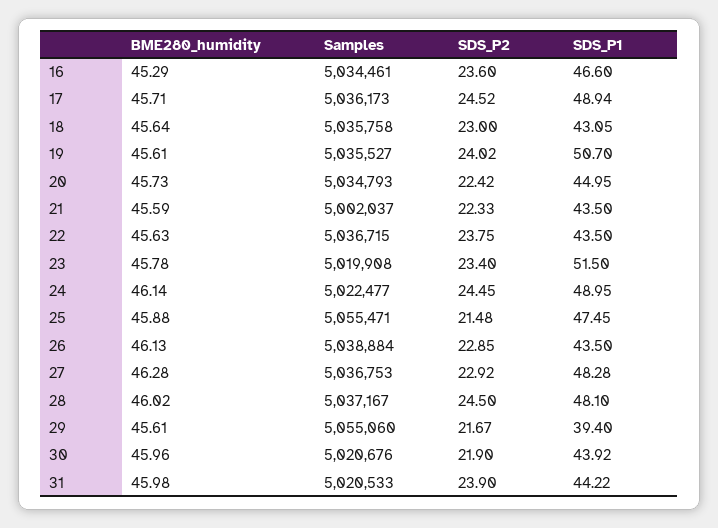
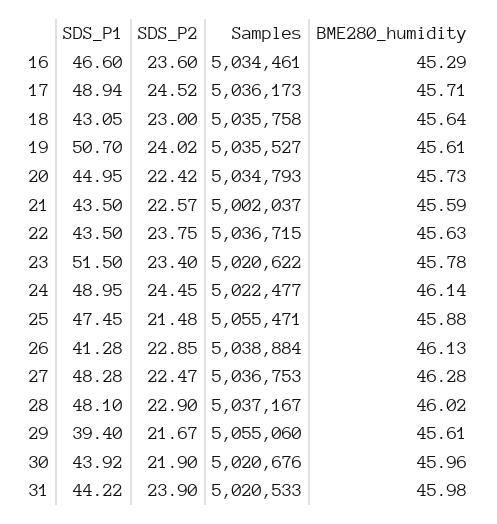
SDS_P2, 21: 22.33 -> 22.57
Samples, 23: 5019908 -> 5020622
SDS_P1, 26: 43.5 -> 41.28
SDS_P2, 27: 22.92 -> 22.47
SDS_P2, 28: 24.5 -> 22.9

